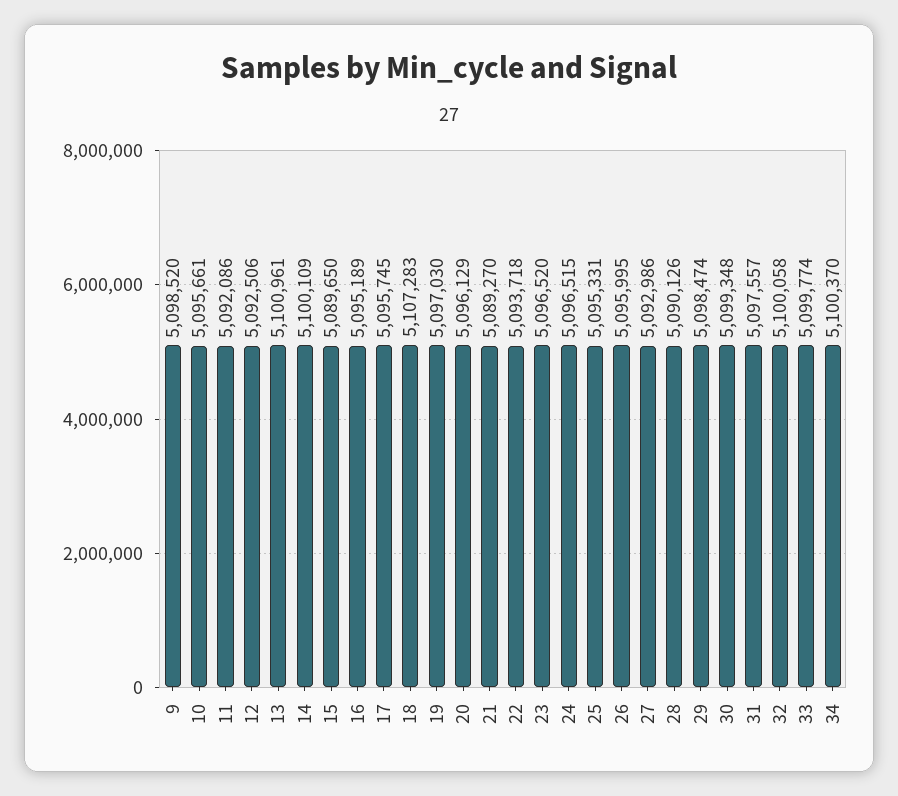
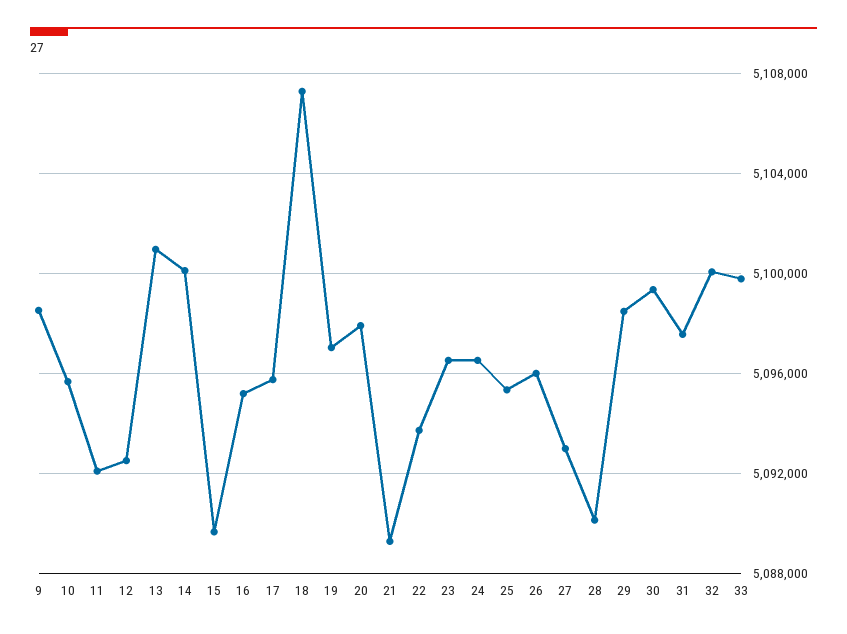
20: 5096129 -> 5098000
34: 5100370 -> none

